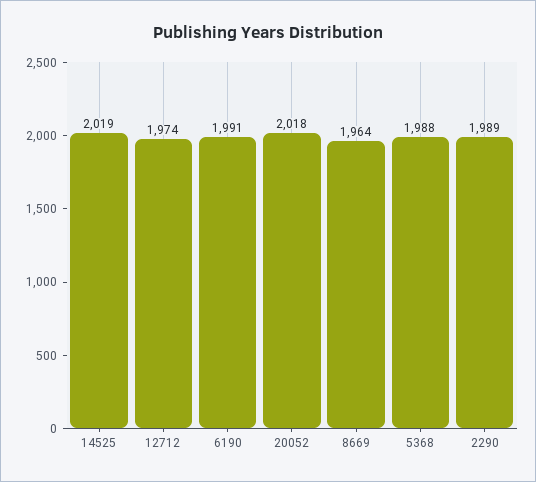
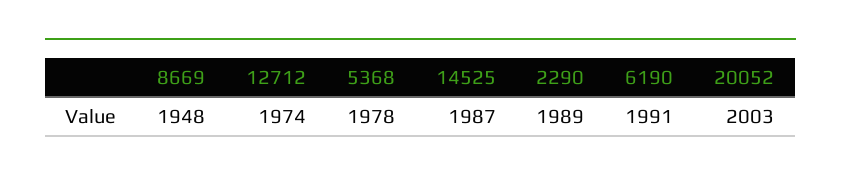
14525: 2019 -> 1987
20052: 2018 -> 2003
8669: 1964 -> 1948
5368: 1988 -> 1978

